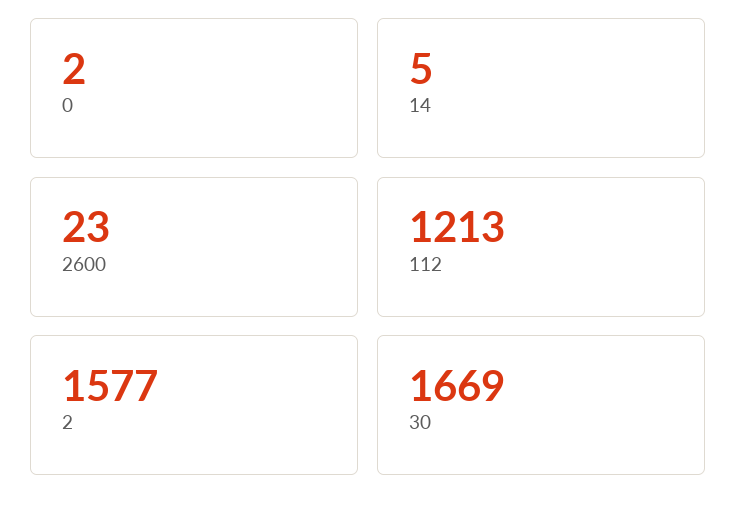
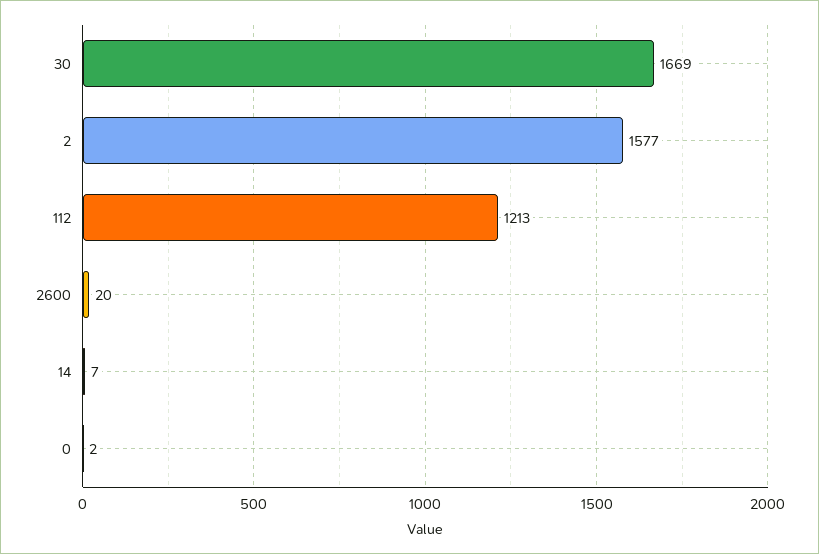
14: 5 -> 7
2600: 23 -> 20

